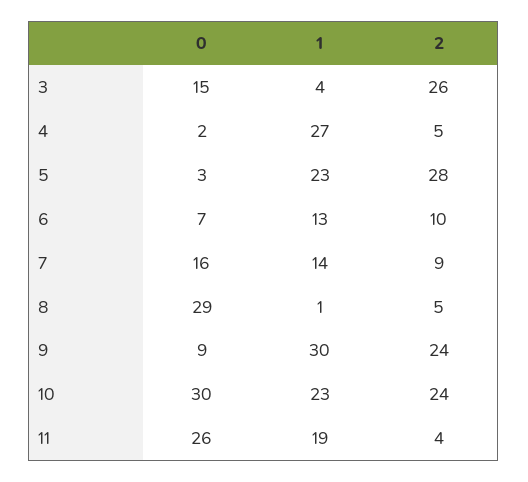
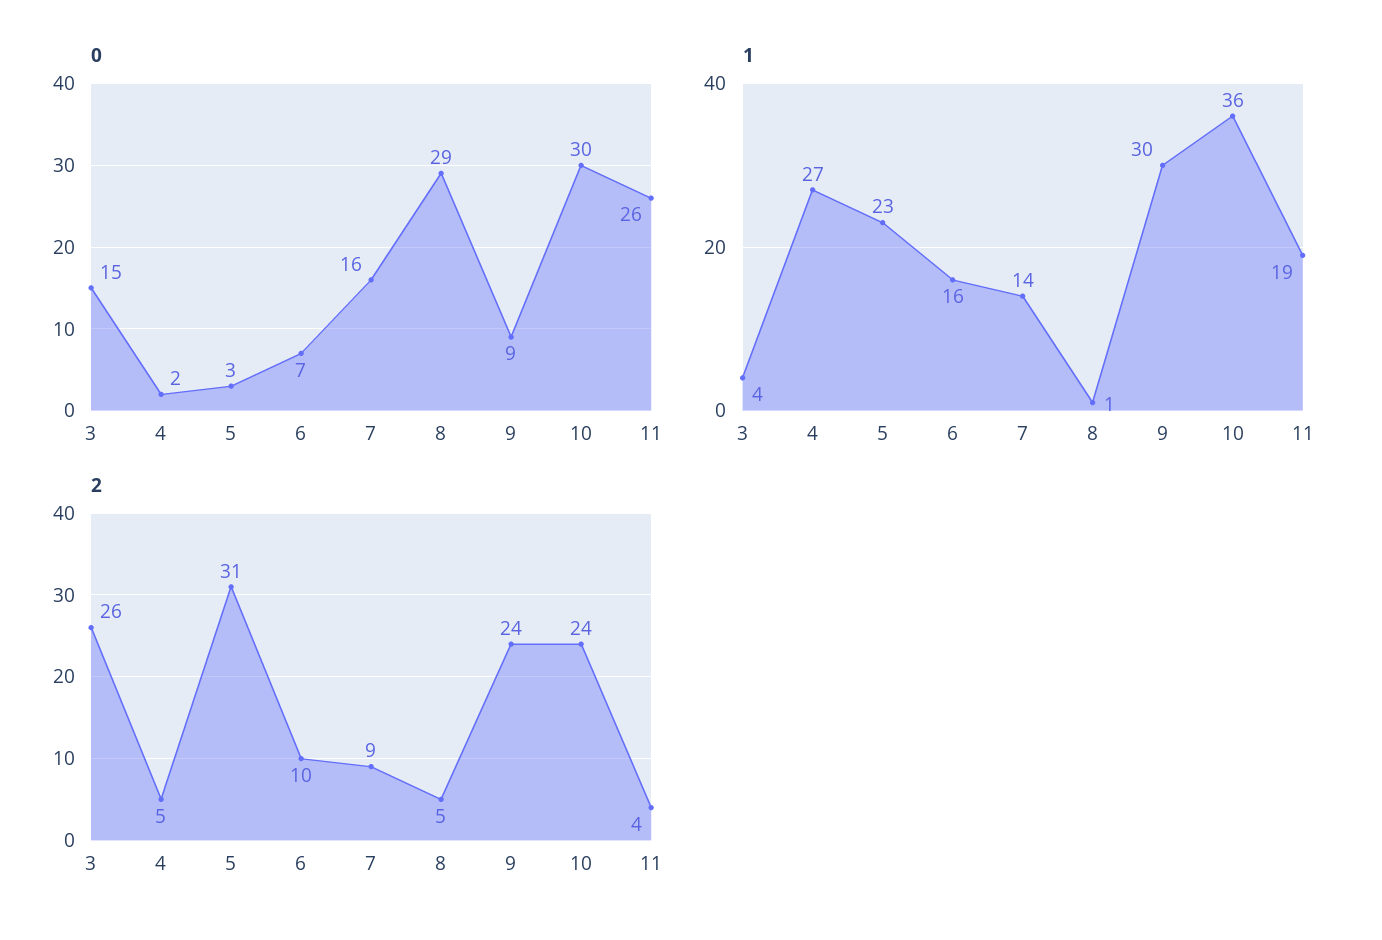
2, 5: 28 -> 31
1, 6: 13 -> 16
1, 10: 23 -> 36

